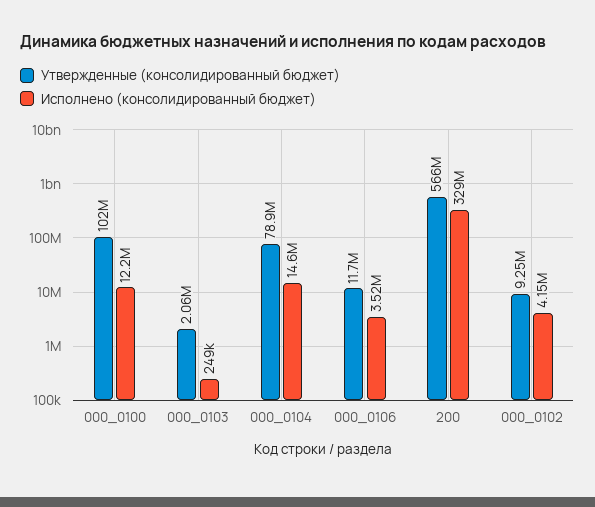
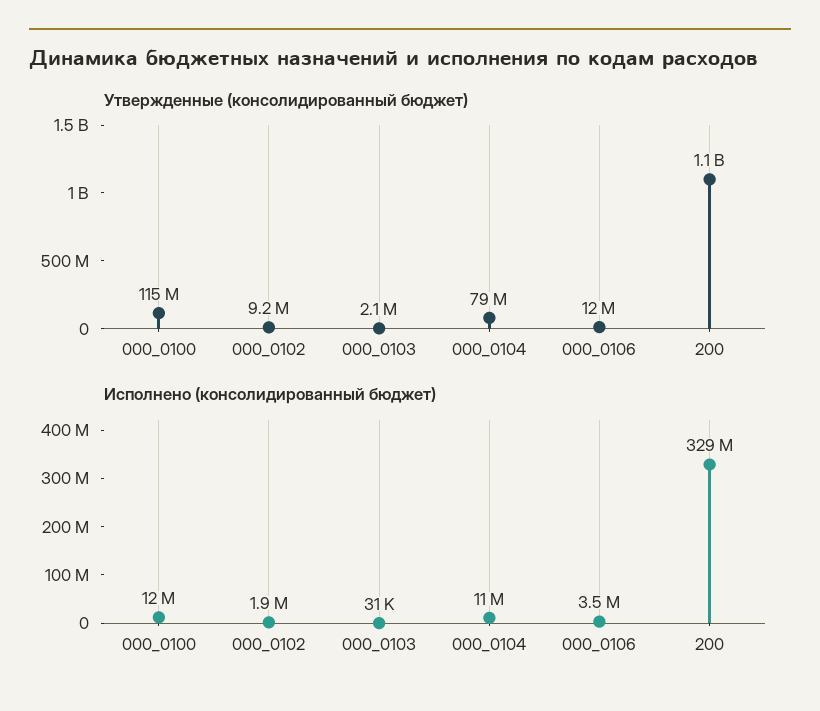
Утвержденные (консолидированный бюджет), 000_0100: 102000000 -> 115000000
Исполнено (консолидированный бюджет), 000_0103: 249000 -> 31000
Исполнено (консолидированный бюджет), 000_0104: 14600000 -> 11000000
Утвержденные (консолидированный бюджет), 200: 566000000 -> 1100000000
Исполнено (консолидированный бюджет), 000_0102: 4150000 -> 1900000

